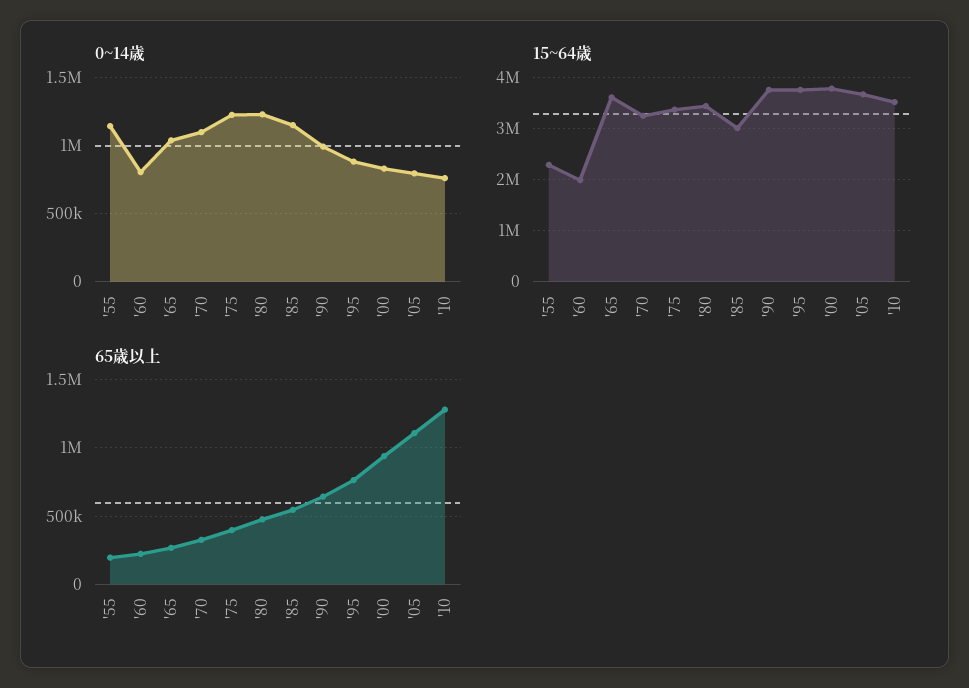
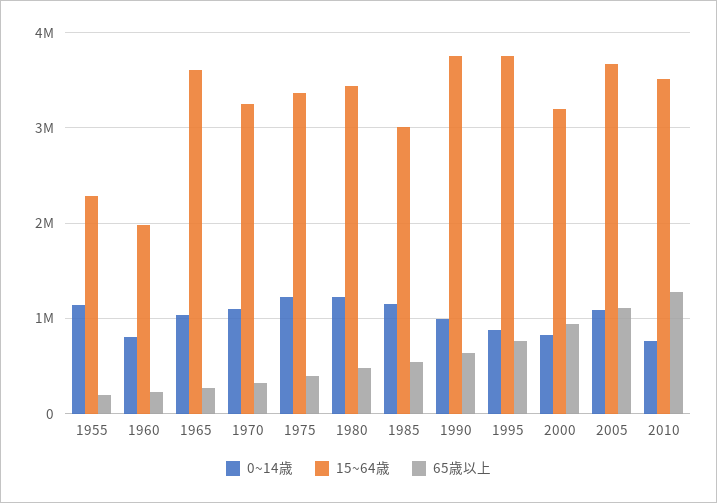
0~14歳, '05: 800000 -> 1100000
15~64歳, '00: 3800000 -> 3200000

